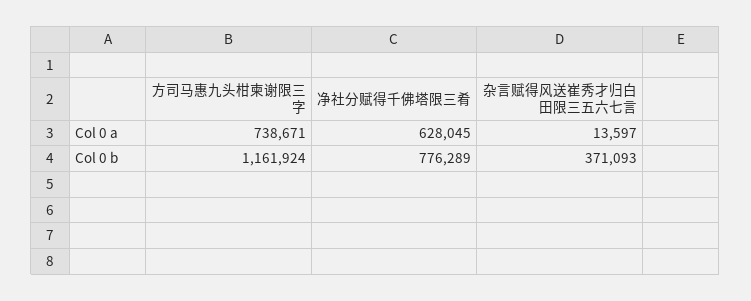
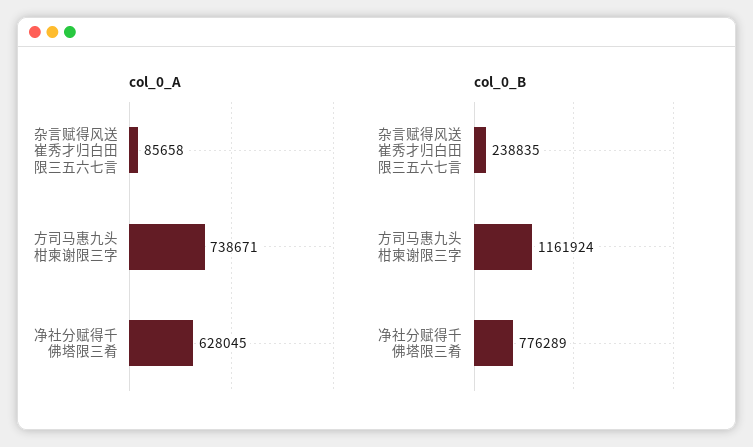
Col 0 a, 杂言赋得风送崔秀才归白田限三五六七言: 13597 -> 85658
Col 0 b, 杂言赋得风送崔秀才归白田限三五六七言: 371093 -> 238835

